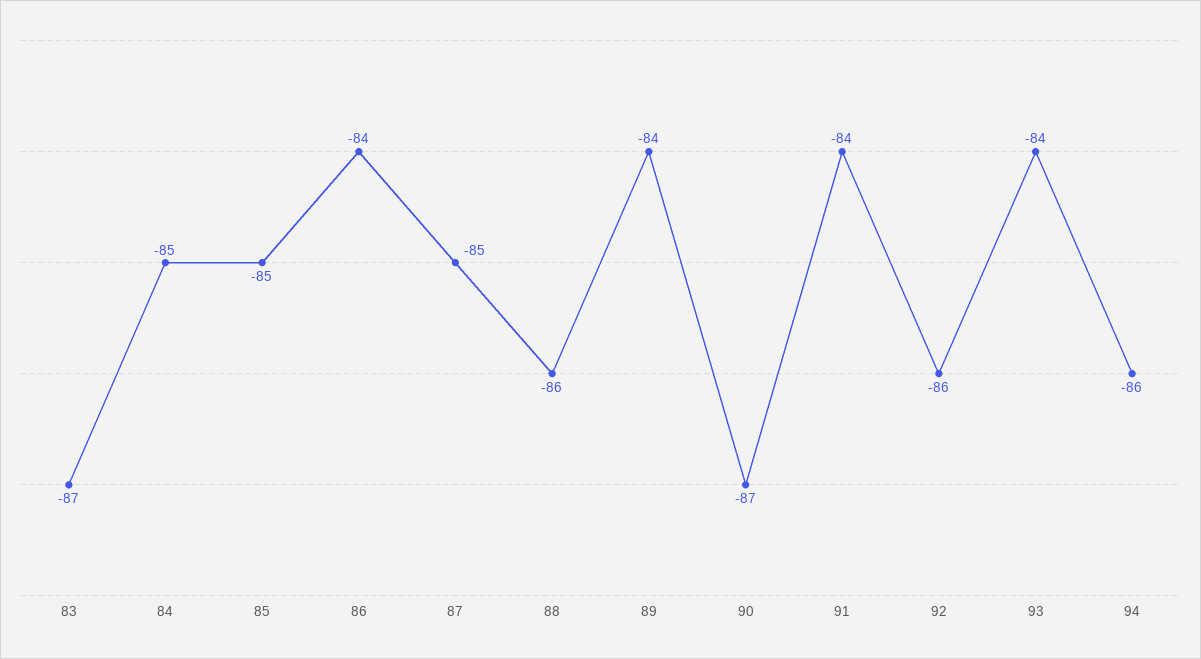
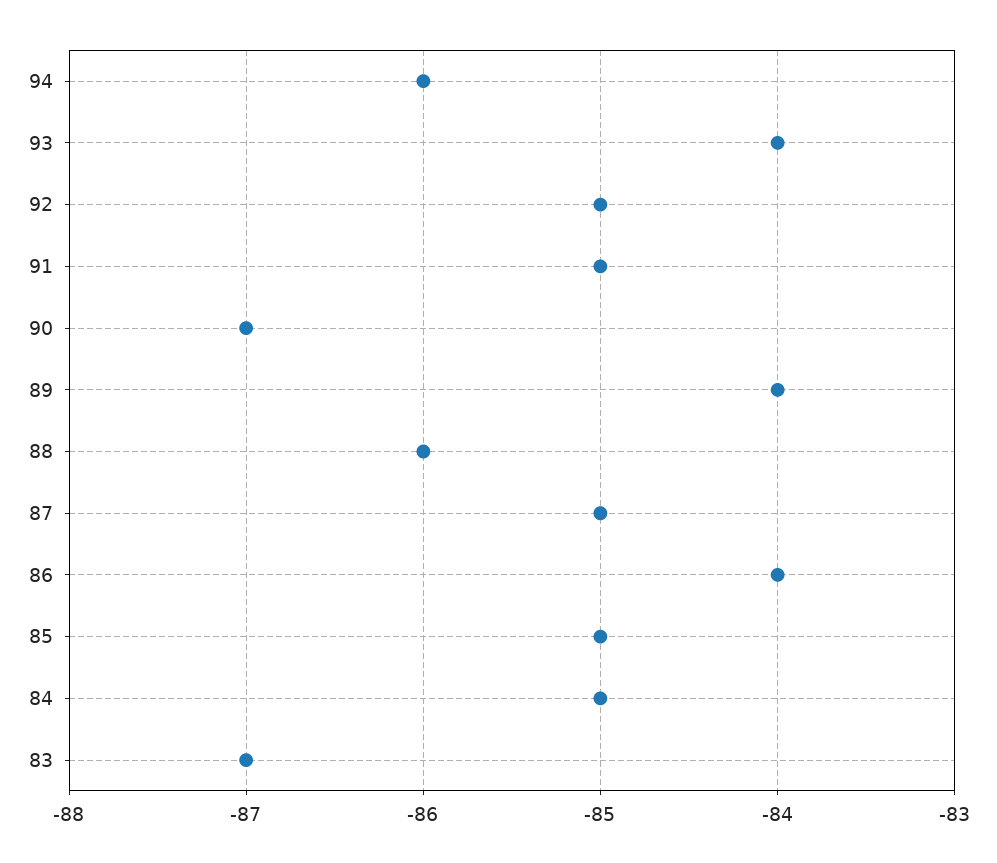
91: -84 -> -85
92: -86 -> -85

